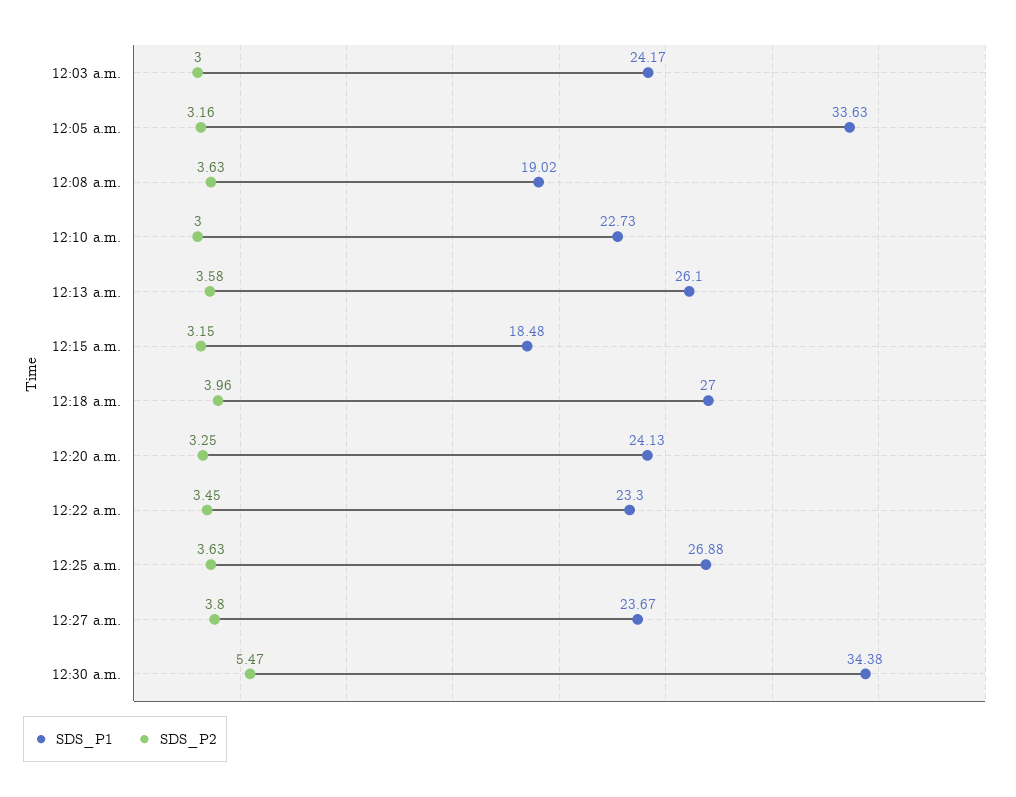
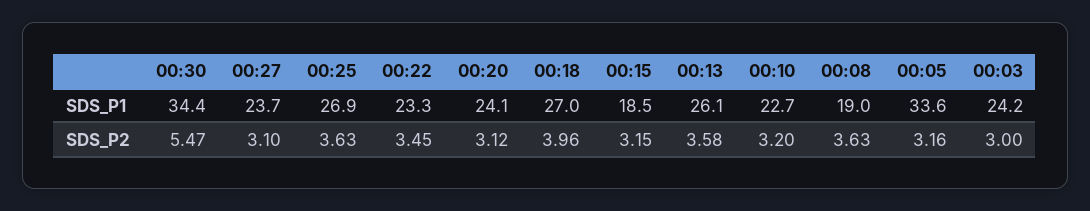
SDS_P2, 12:10 a.m.: 3 -> 3.2
SDS_P2, 12:20 a.m.: 3.25 -> 3.12
SDS_P2, 12:27 a.m.: 3.8 -> 3.1

